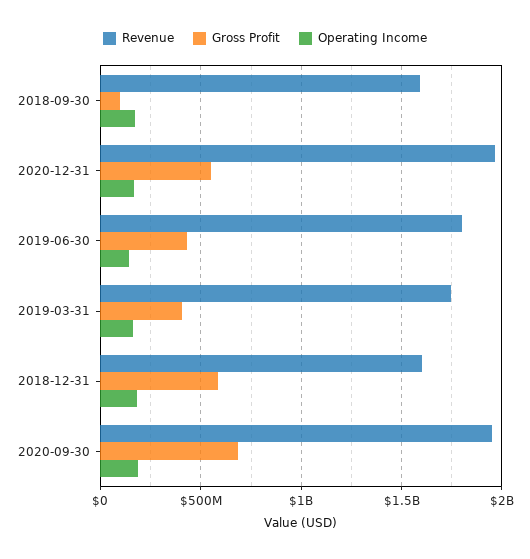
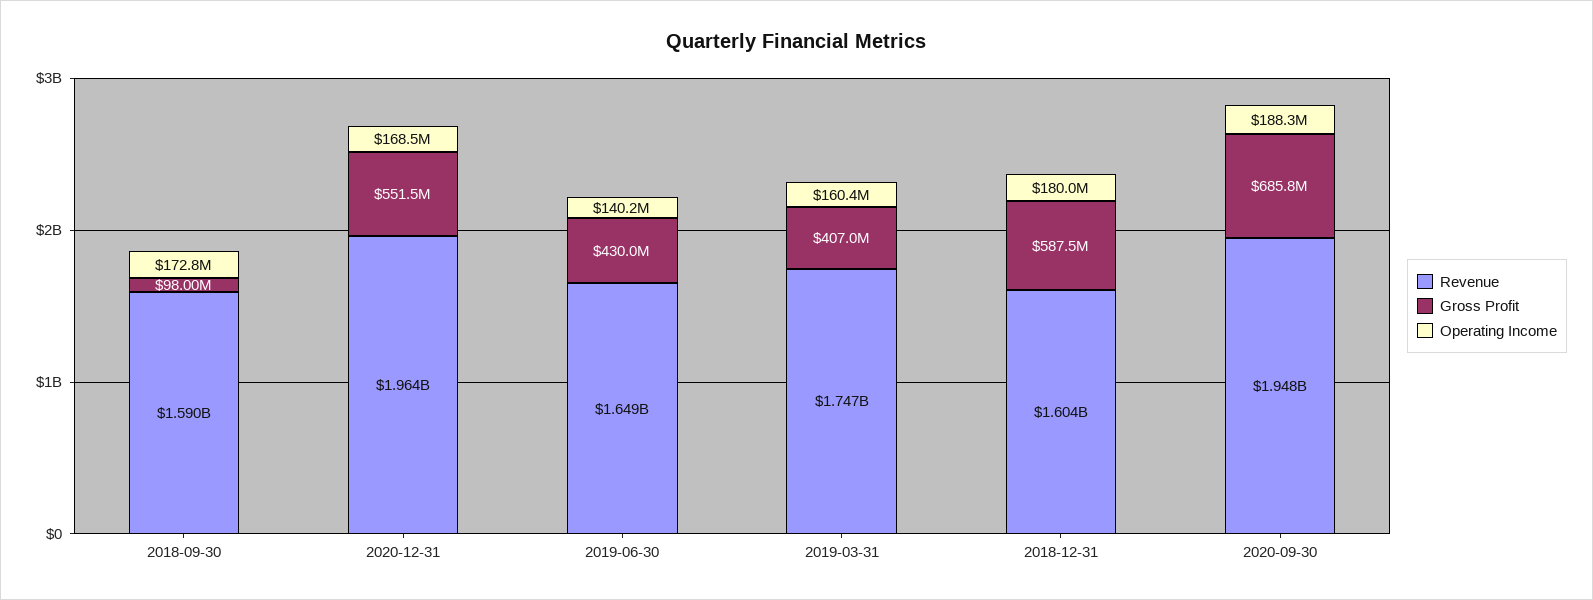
Revenue, 2019-06-30: 1800000000 -> 1649000000

